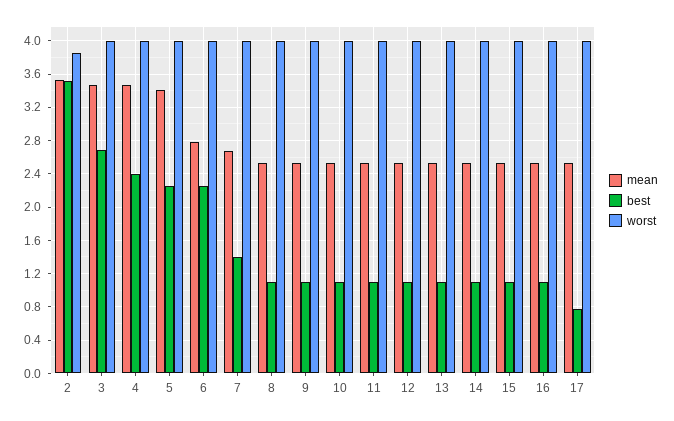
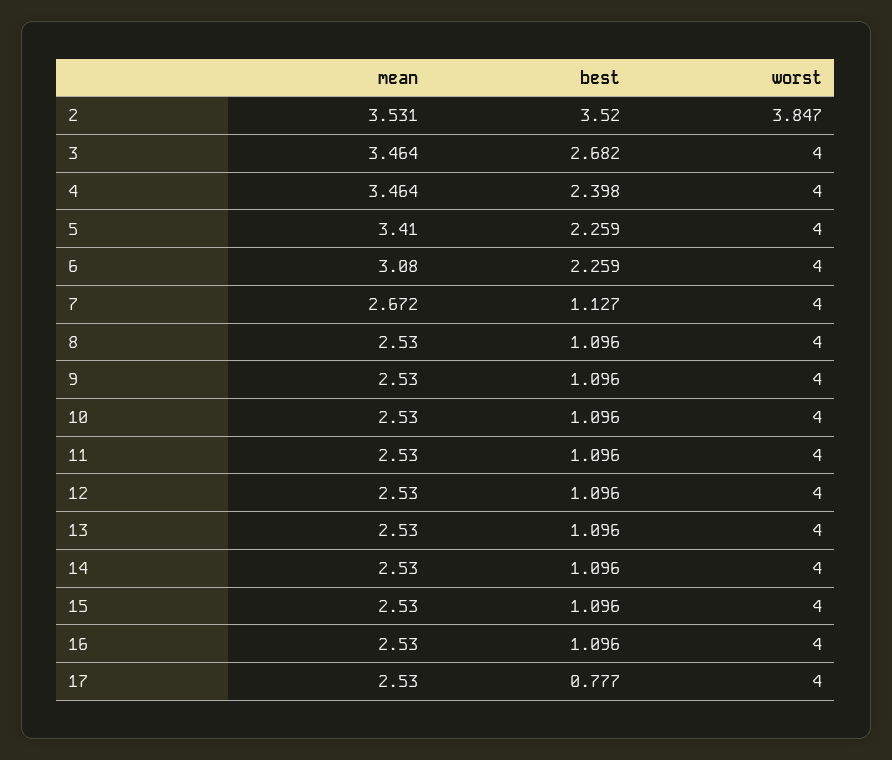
mean, 6: 2.8 -> 3.08
best, 7: 1.4 -> 1.127

